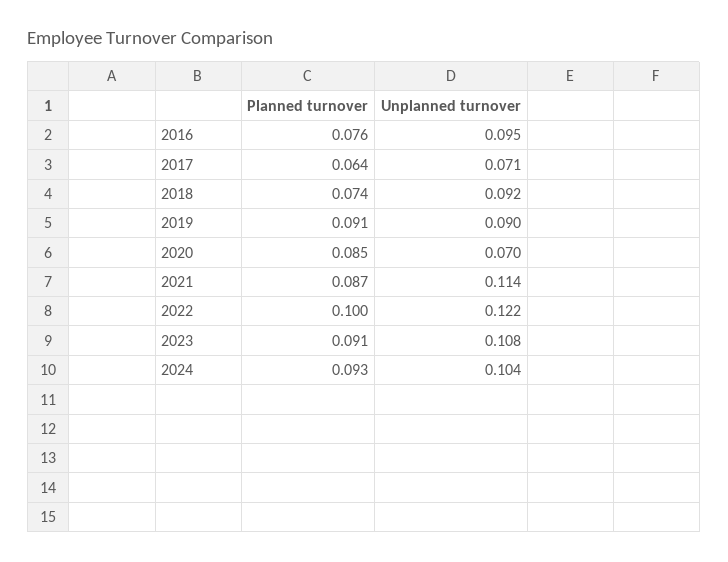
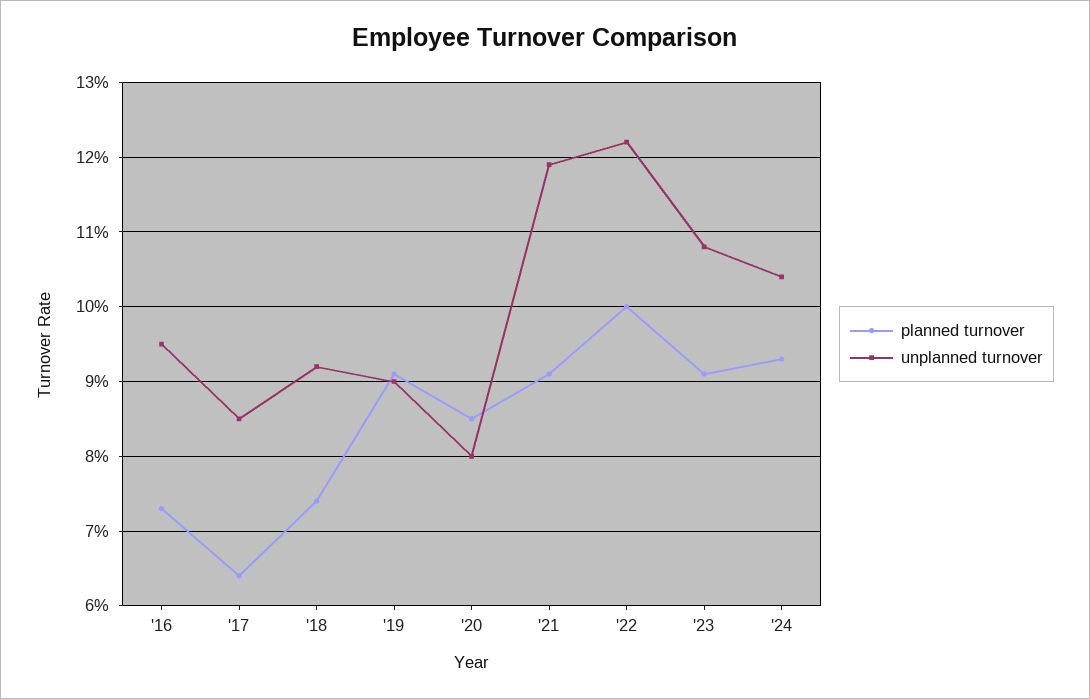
Planned turnover, 2016: 0.076 -> 0.073
Unplanned turnover, 2017: 0.071 -> 0.085
Unplanned turnover, 2020: 0.07 -> 0.08
Planned turnover, 2021: 0.087 -> 0.091
Unplanned turnover, 2021: 0.114 -> 0.119

